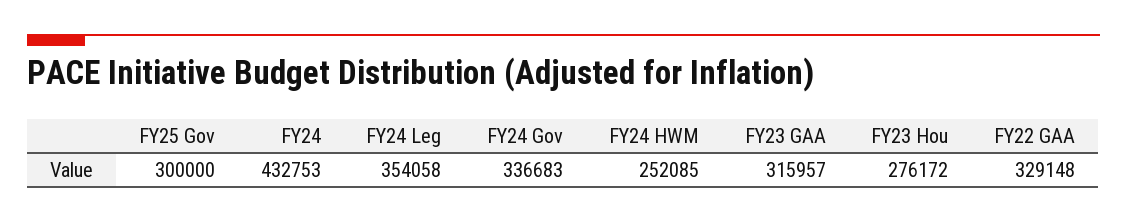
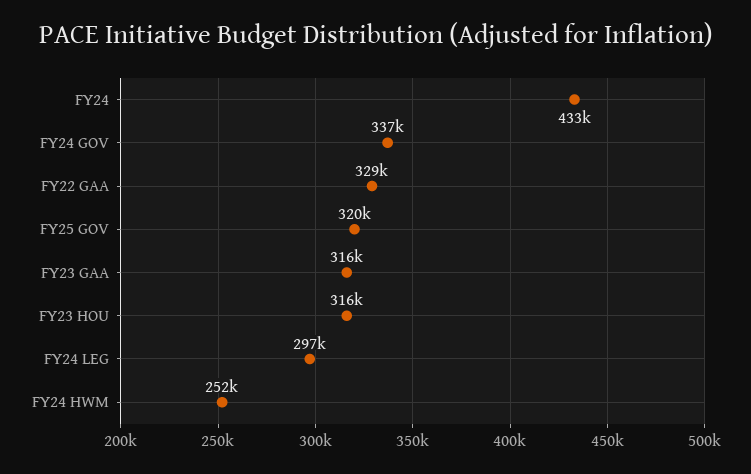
FY25 Gov: 300000 -> 320000
FY24 Leg: 354058 -> 297000
FY23 Hou: 276172 -> 316000

